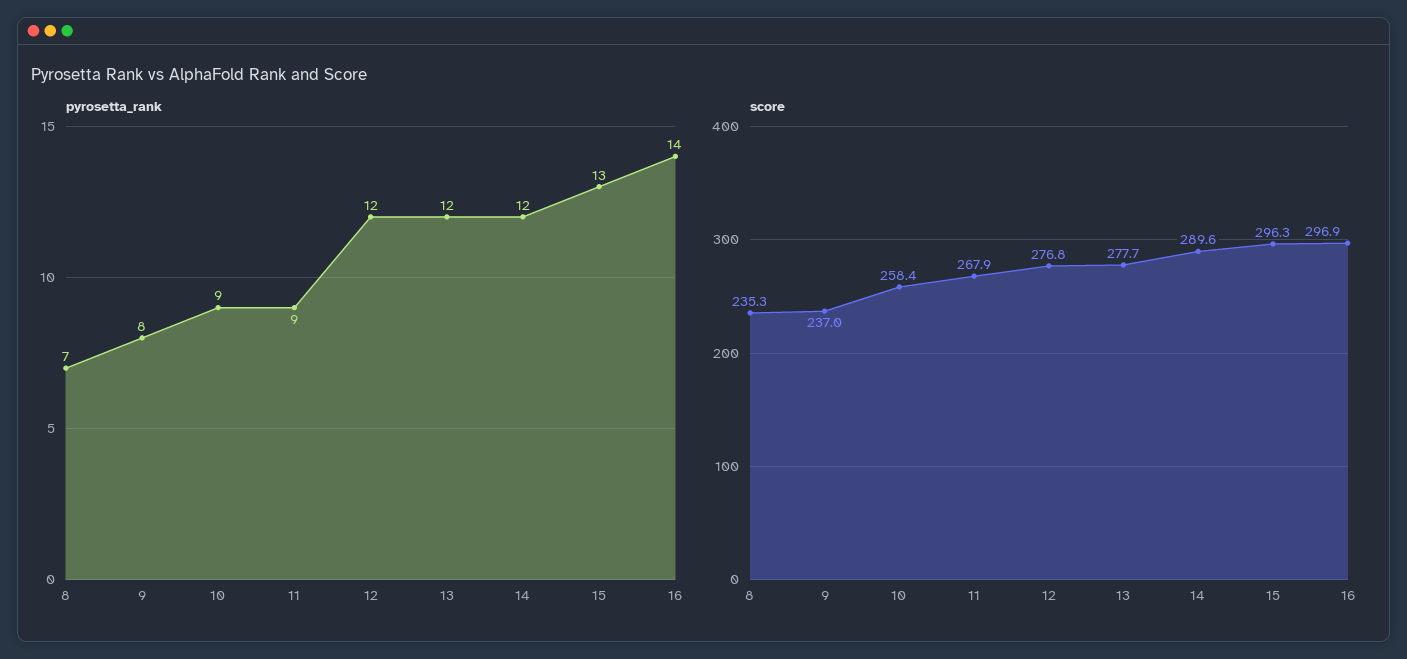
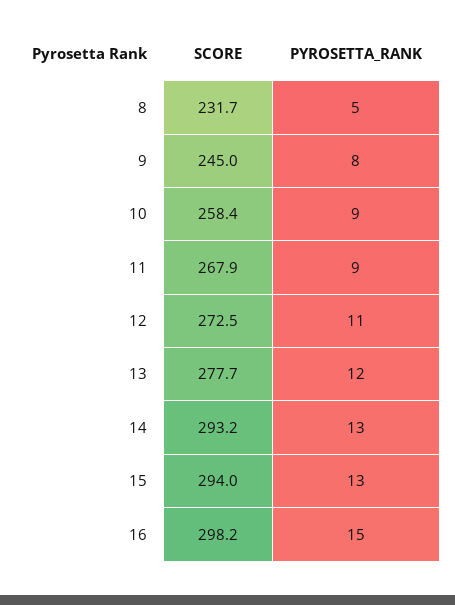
pyrosetta_rank, 8: 7 -> 5
pyrosetta_rank, 12: 12 -> 11
pyrosetta_rank, 14: 12 -> 13
pyrosetta_rank, 16: 14 -> 15
score, 8: 235.3 -> 231.7
score, 9: 237 -> 245
score, 12: 276.8 -> 272.5
score, 14: 289.6 -> 293.2
score, 15: 296.3 -> 294
score, 16: 296.9 -> 298.2

